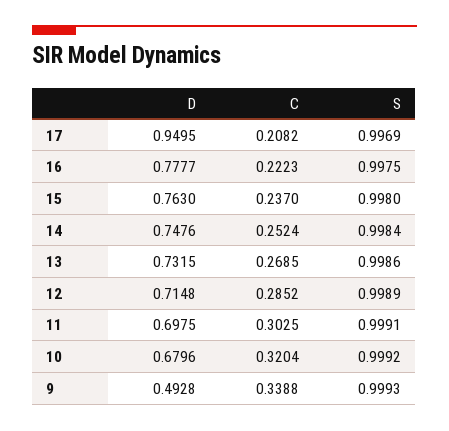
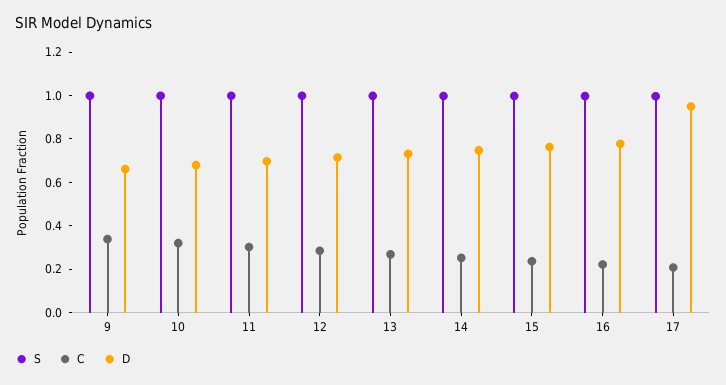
D, 9: 0.4928 -> 0.65

